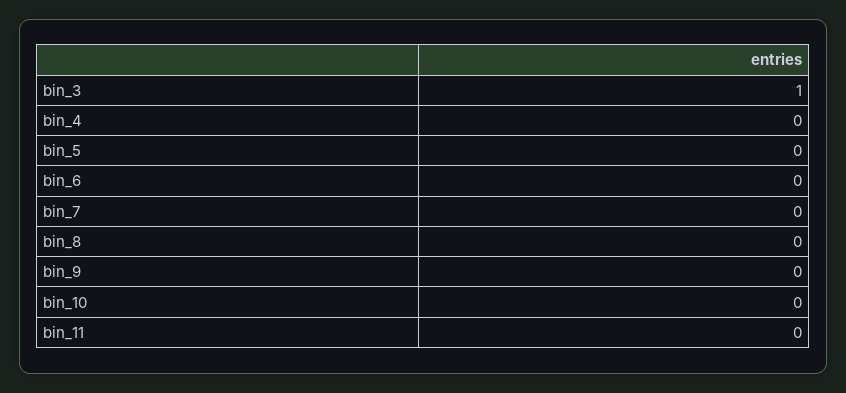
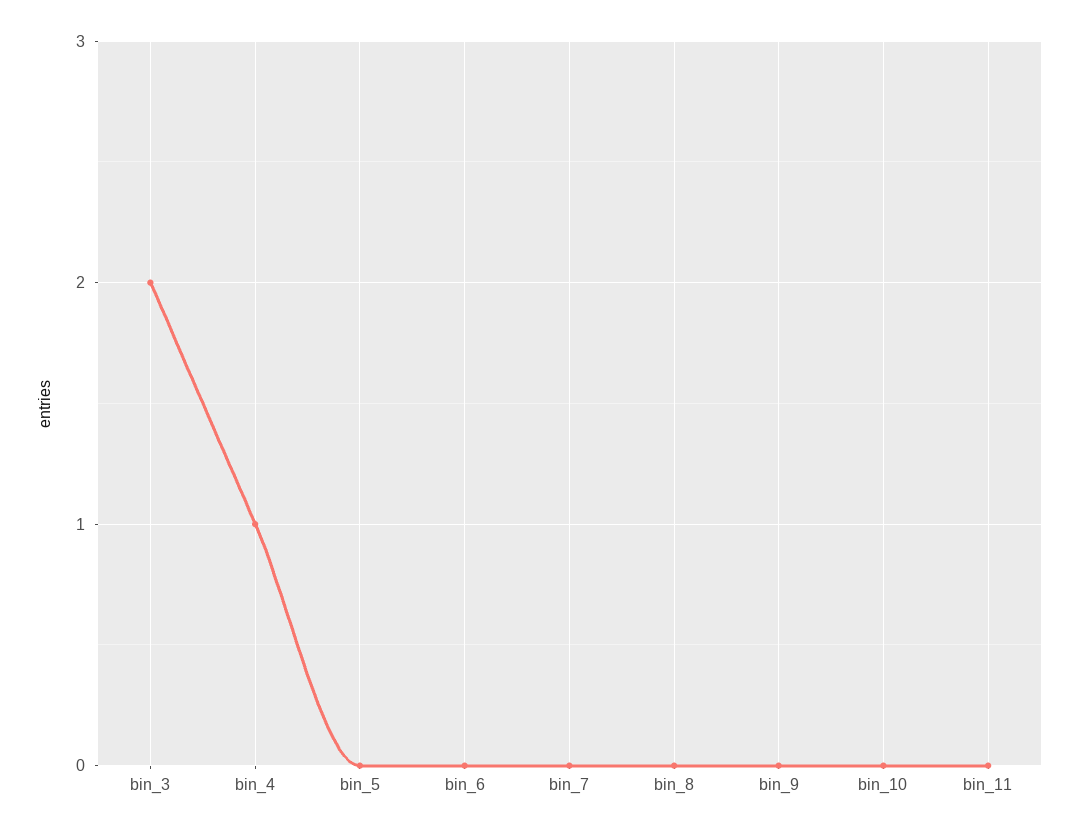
bin_3: 1 -> 2
bin_4: 0 -> 1

